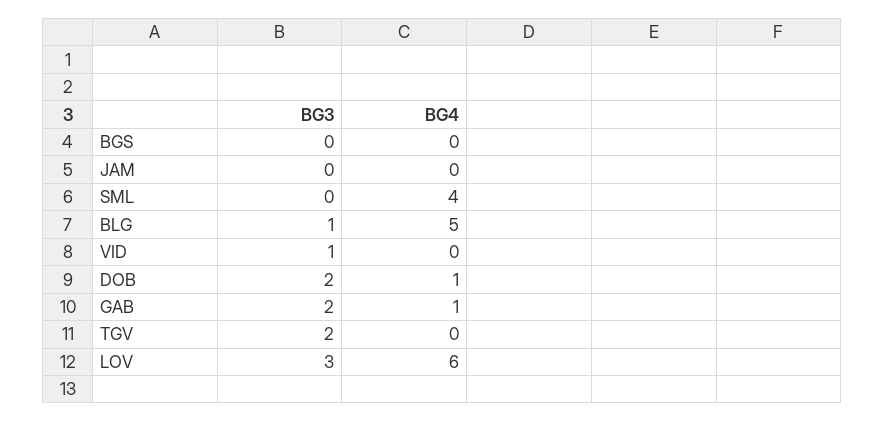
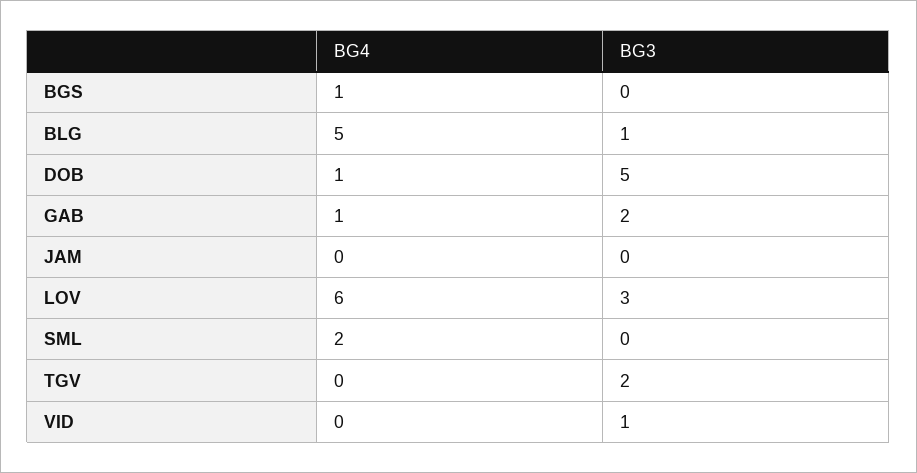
BG4, BGS: 0 -> 1
BG4, SML: 4 -> 2
BG3, DOB: 2 -> 5

